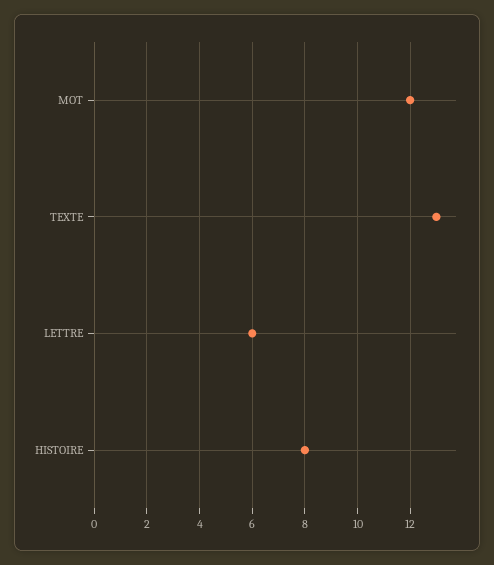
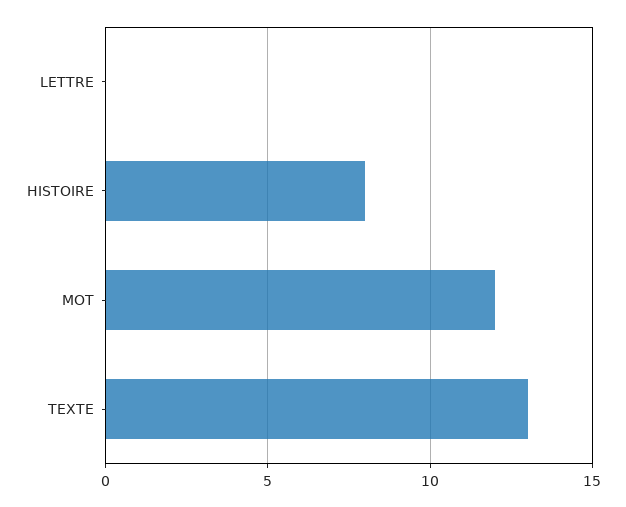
LETTRE: 6 -> 0

